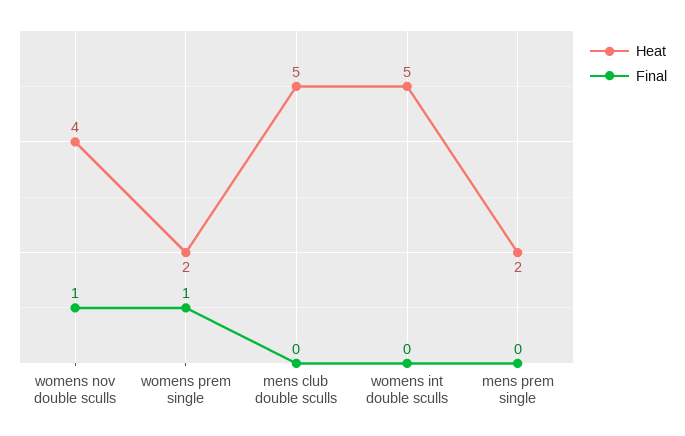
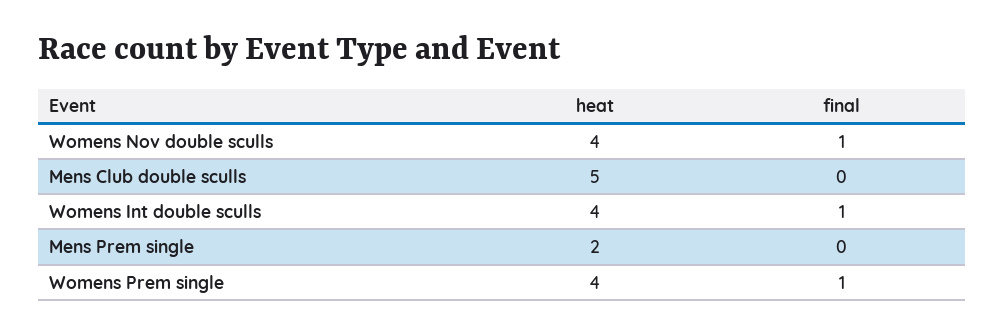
Heat, womens prem single: 2 -> 4
Heat, womens int double sculls: 5 -> 4
Final, womens int double sculls: 0 -> 1

